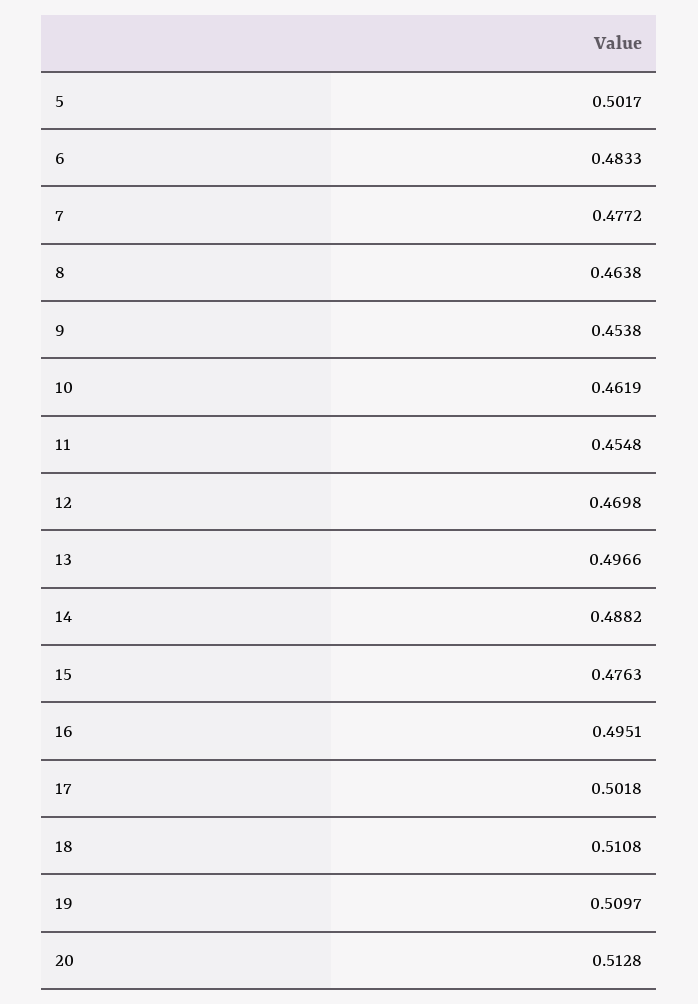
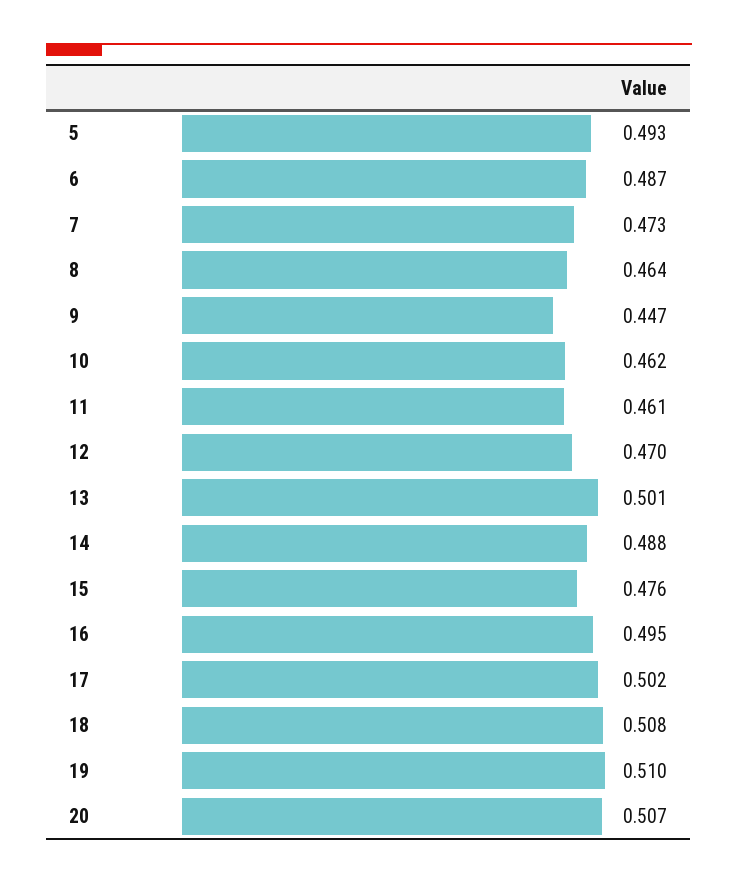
5: 0.5017 -> 0.493
6: 0.4833 -> 0.487
7: 0.4772 -> 0.473
9: 0.4538 -> 0.447
11: 0.4548 -> 0.461
13: 0.4966 -> 0.501
18: 0.5108 -> 0.508
20: 0.5128 -> 0.507

